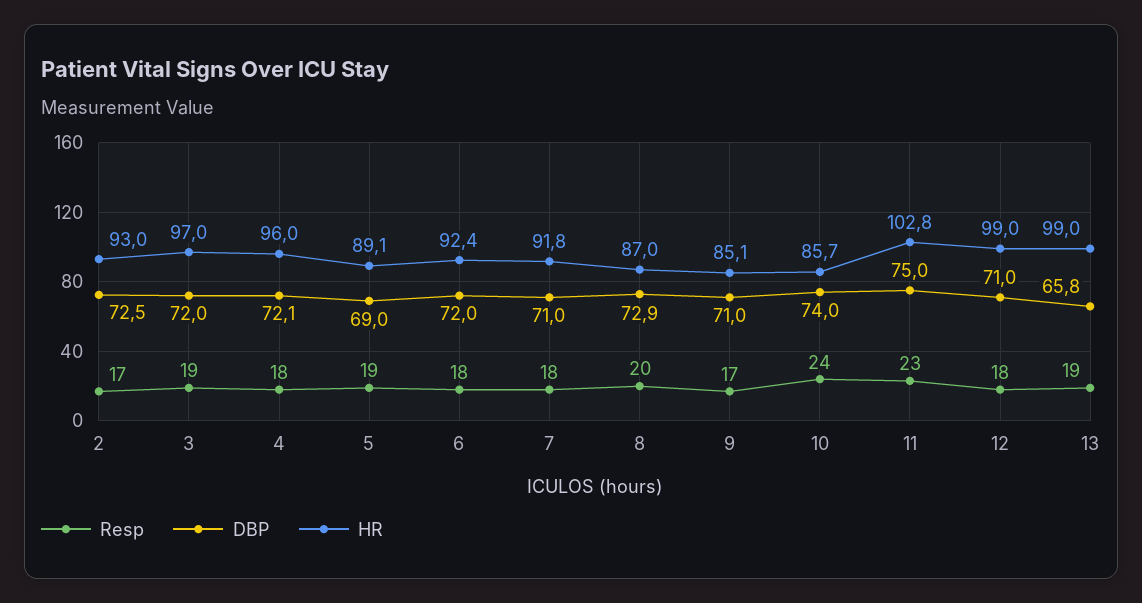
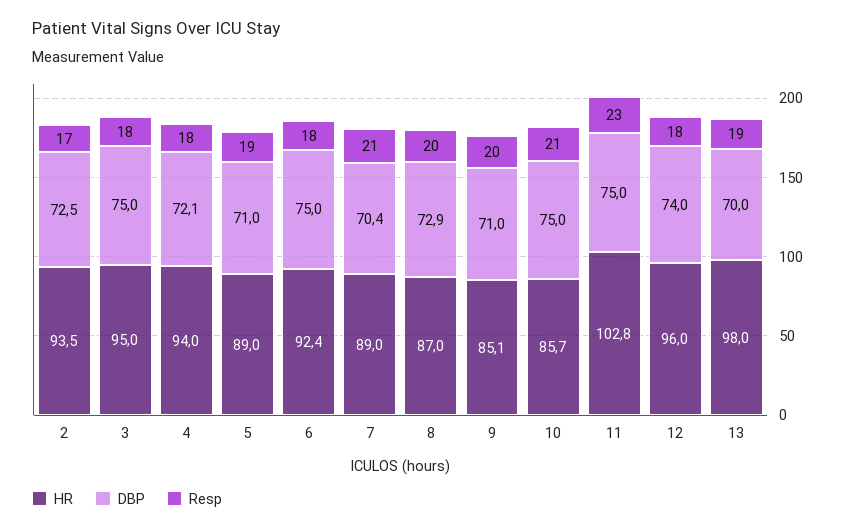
HR, 2: 93 -> 93.5
Resp, 3: 19 -> 18
DBP, 3: 72 -> 75
HR, 3: 97 -> 95
HR, 4: 96 -> 94
DBP, 5: 69 -> 71
HR, 5: 89.1 -> 89
DBP, 6: 72 -> 75
Resp, 7: 18 -> 21
DBP, 7: 71 -> 70.4
HR, 7: 91.8 -> 89
Resp, 9: 17 -> 20
Resp, 10: 24 -> 21
DBP, 10: 74 -> 75
DBP, 12: 71 -> 74
HR, 12: 99 -> 96
DBP, 13: 65.8 -> 70
HR, 13: 99 -> 98

